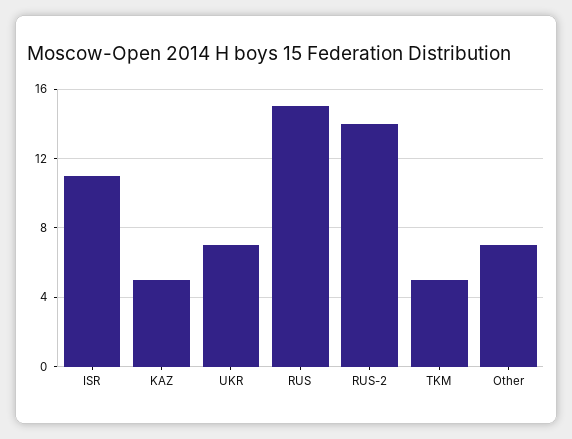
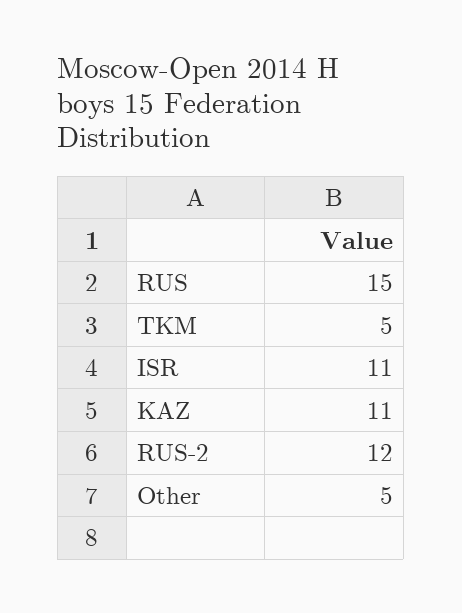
KAZ: 5 -> 11
UKR: 7 -> none
RUS-2: 14 -> 12
Other: 7 -> 5

